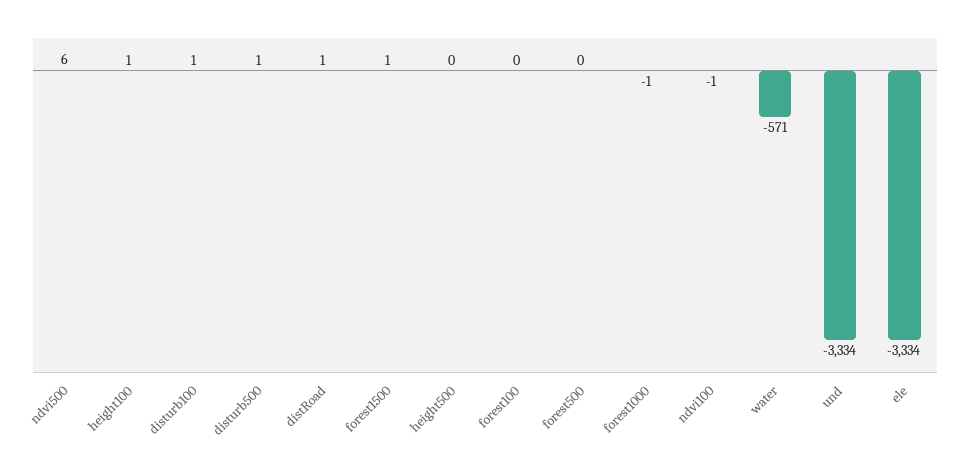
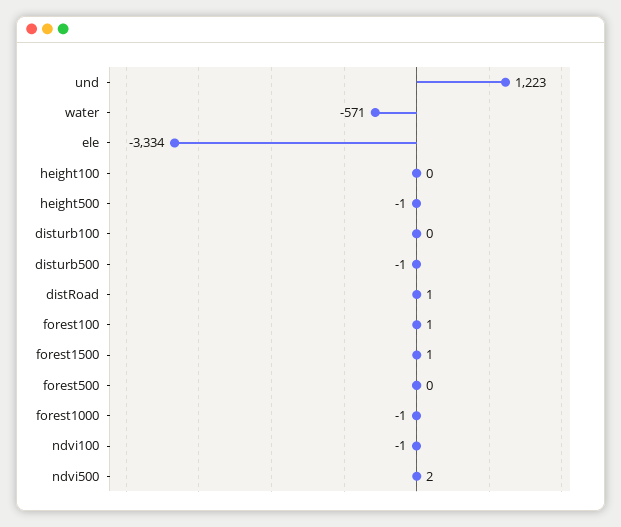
ndvi500: 6 -> 2
height100: 1 -> 0
disturb100: 1 -> 0
disturb500: 1 -> -1
height500: 0 -> -1
forest100: 0 -> 1
und: -3334 -> 1223

